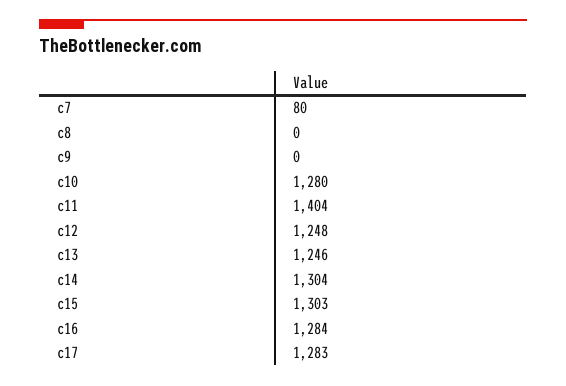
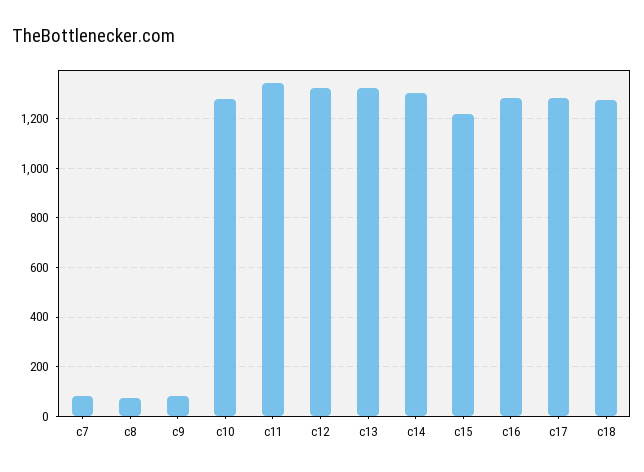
c8: 0 -> 75
c9: 0 -> 75
c11: 1404 -> 1350
c12: 1248 -> 1325
c13: 1246 -> 1325
c15: 1303 -> 1225
c18: none -> 1275

